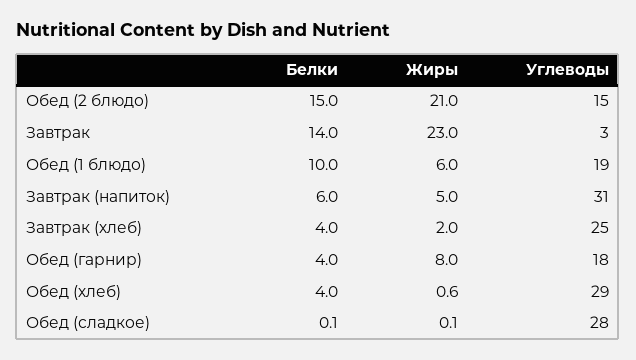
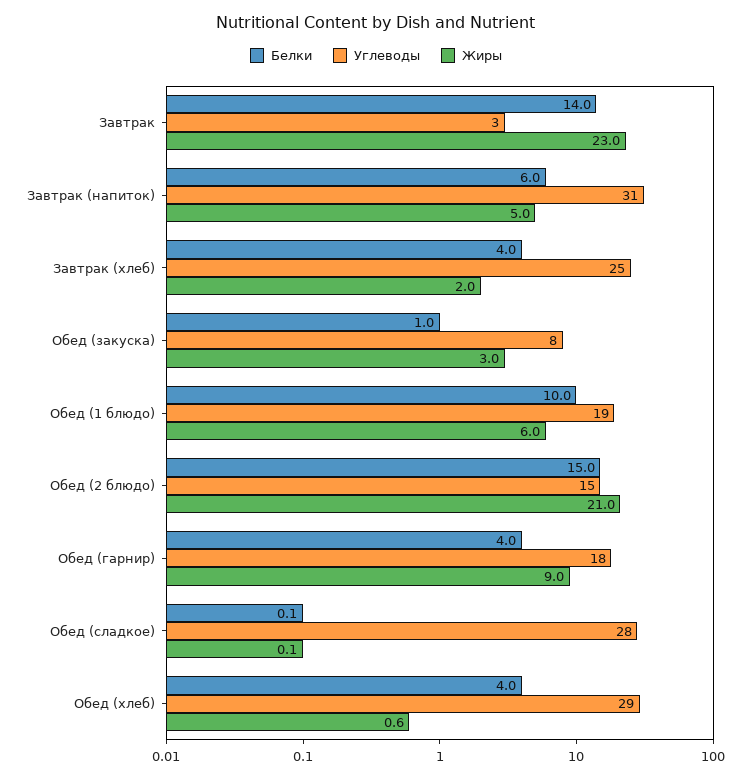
Жиры, Обед (гарнир): 8 -> 9
Белки, Обед (закуска): none -> 1
Углеводы, Обед (закуска): none -> 8
Жиры, Обед (закуска): none -> 3

